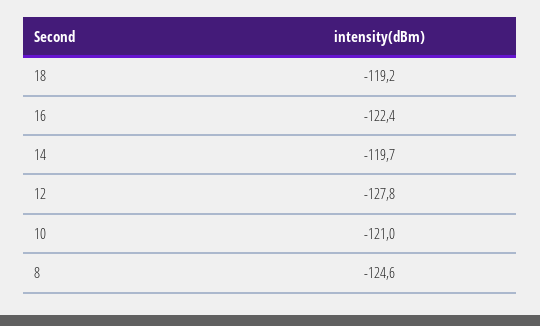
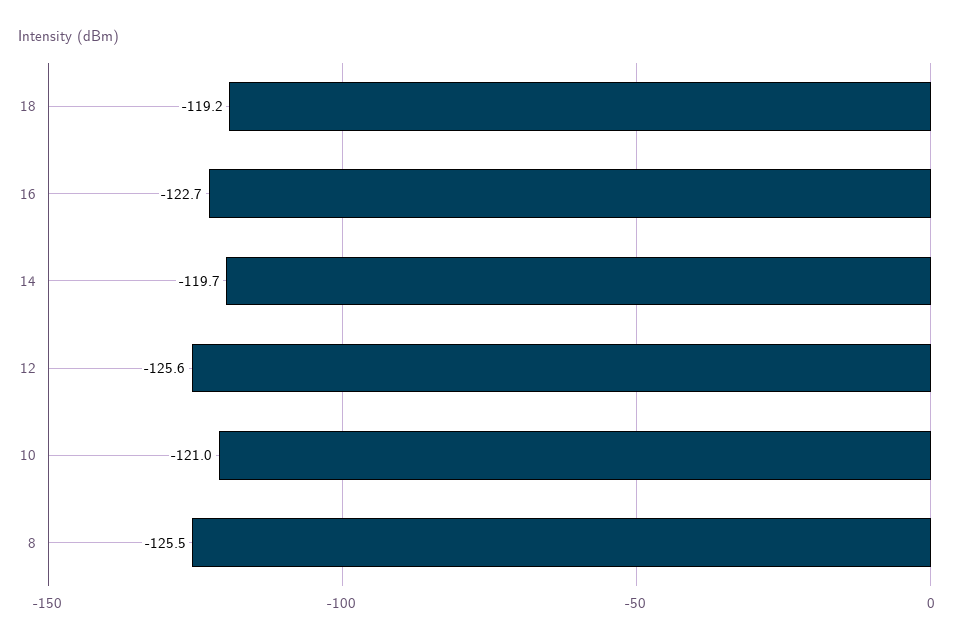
16: -122.4 -> -122.7
12: -127.8 -> -125.6
8: -124.6 -> -125.5

